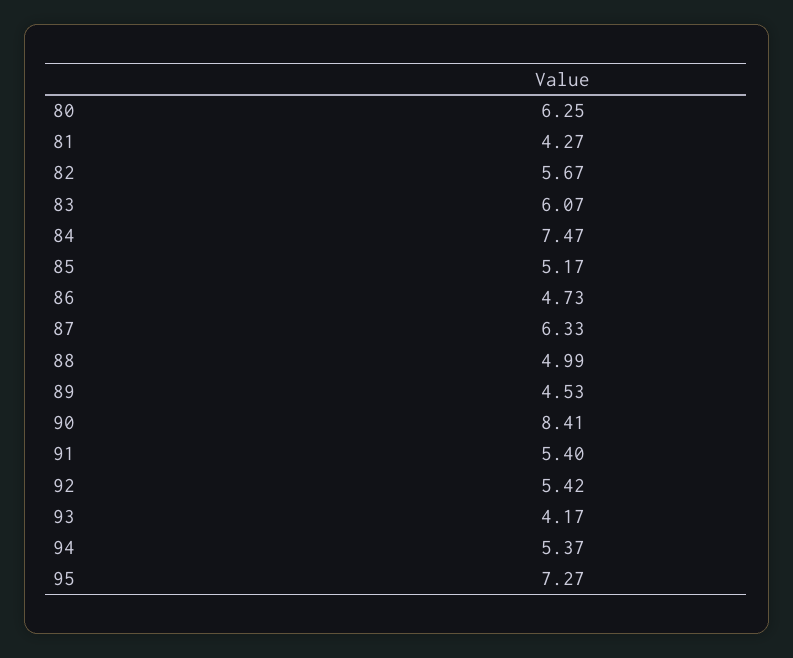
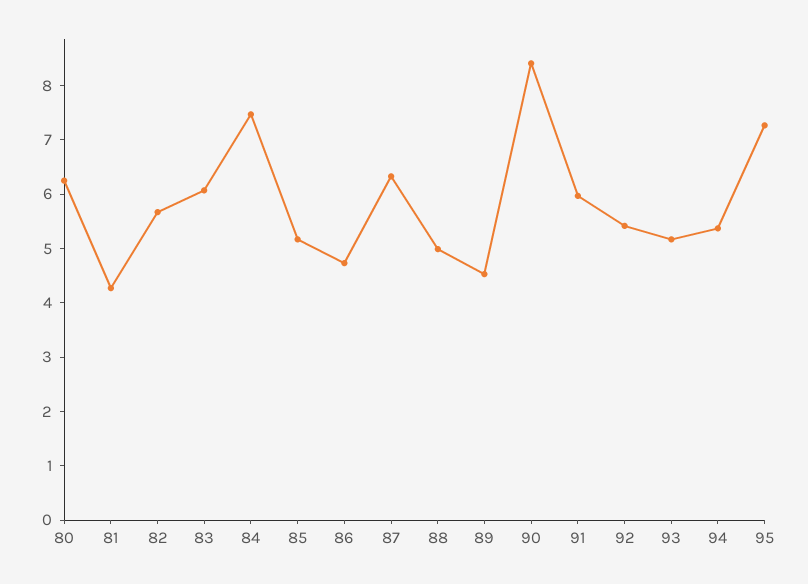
91: 5.4 -> 6
93: 4.17 -> 5.2

